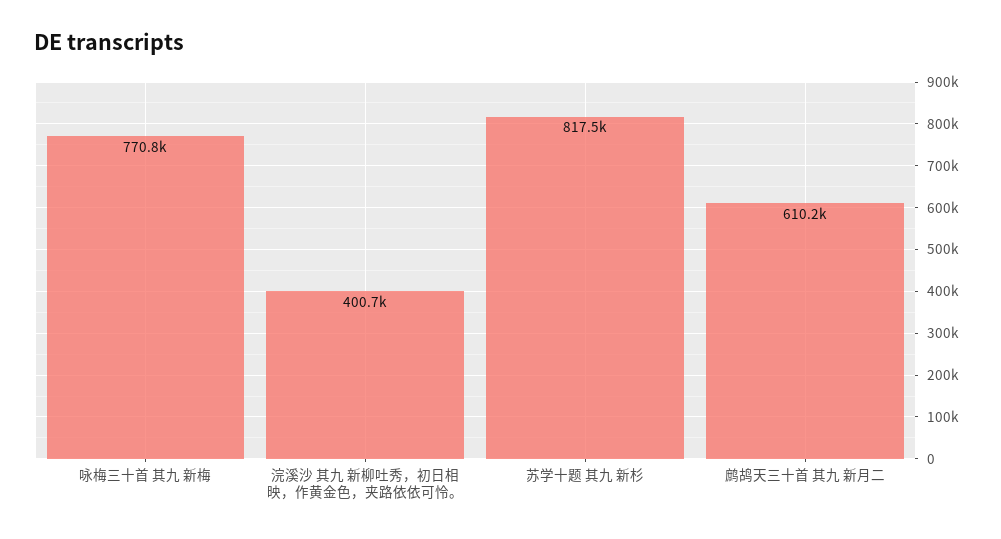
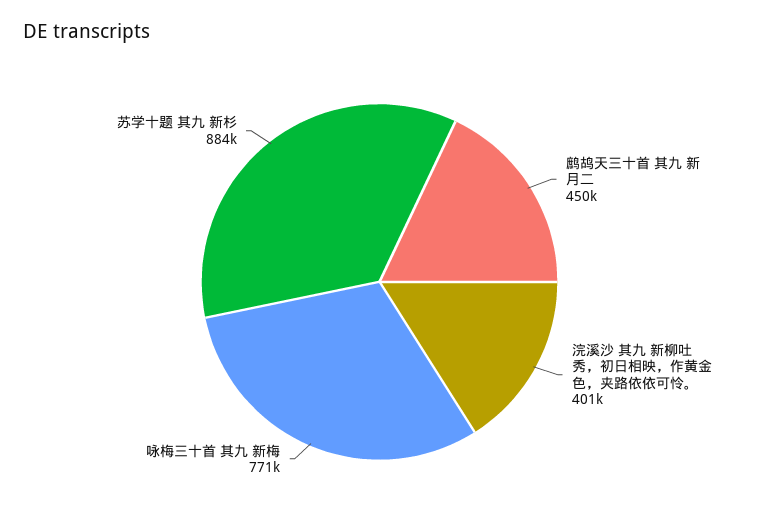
苏学十题 其九 新杉: 817500 -> 884000
鹧鸪天三十首 其九 新月二: 610200 -> 450000

